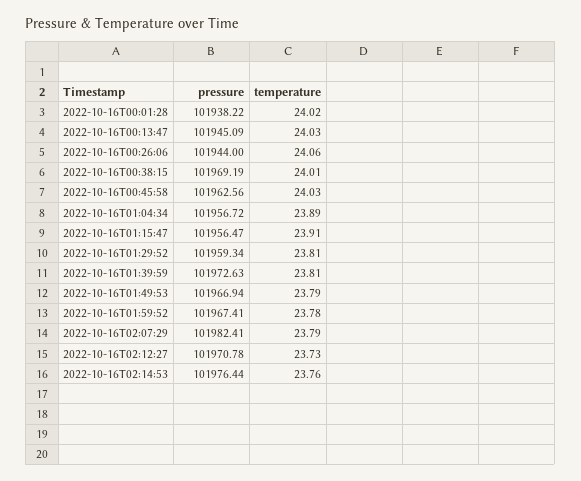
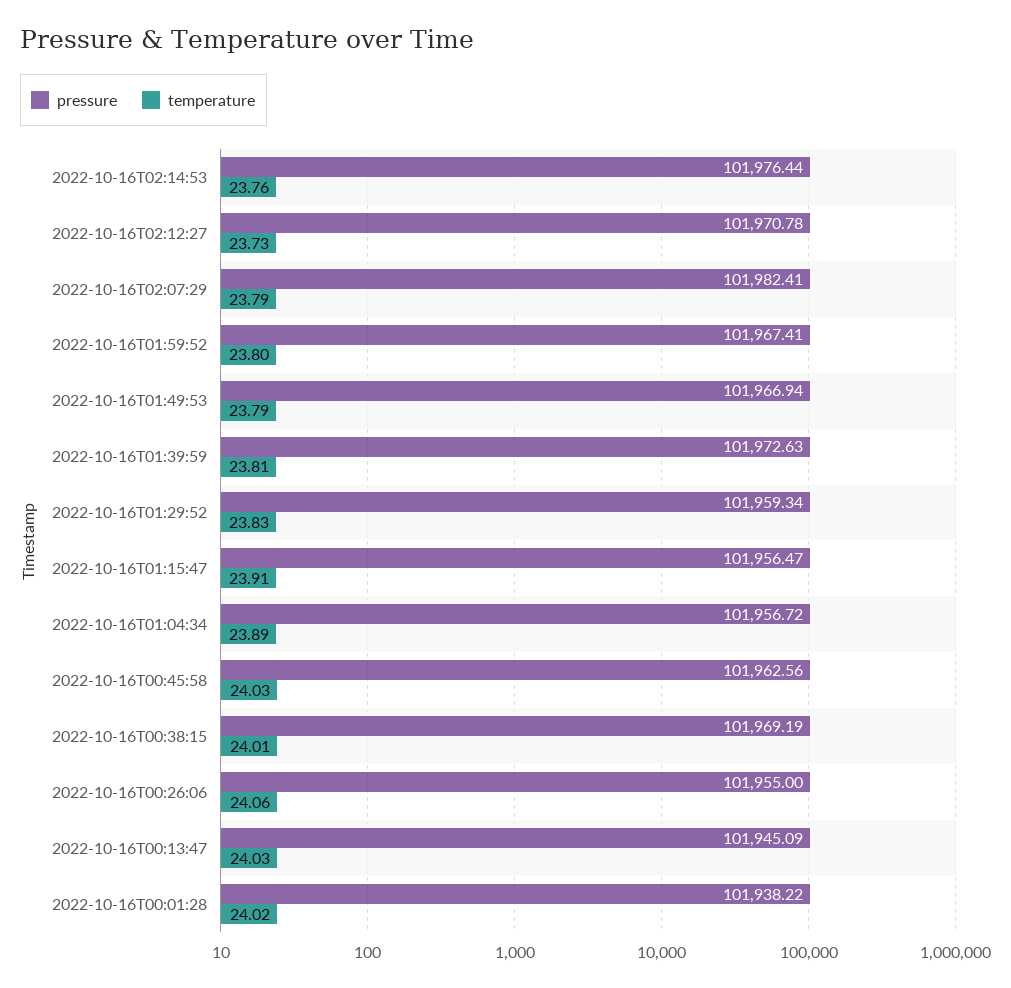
pressure, 2022-10-16T00:26:06: 101944 -> 101955
temperature, 2022-10-16T01:29:52: 23.81 -> 23.83
temperature, 2022-10-16T01:59:52: 23.78 -> 23.8

